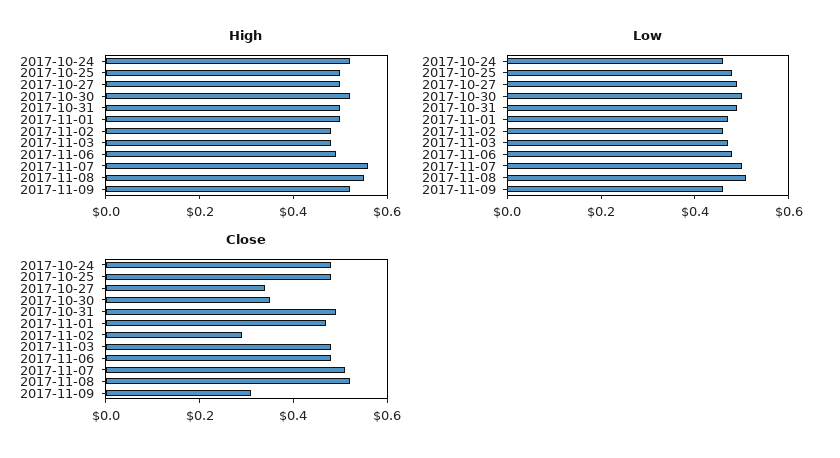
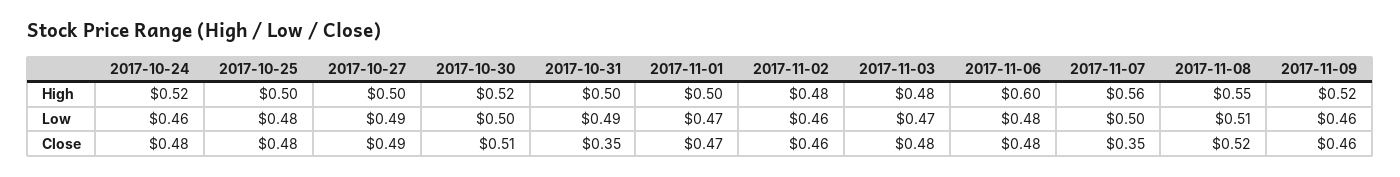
High, 2017-11-06: 0.5 -> 0.6
Close, 2017-10-27: 0.35 -> 0.49
Close, 2017-10-30: 0.35 -> 0.51
Close, 2017-10-31: 0.5 -> 0.35
Close, 2017-11-02: 0.3 -> 0.46
Close, 2017-11-07: 0.5 -> 0.35
Close, 2017-11-09: 0.3 -> 0.46

